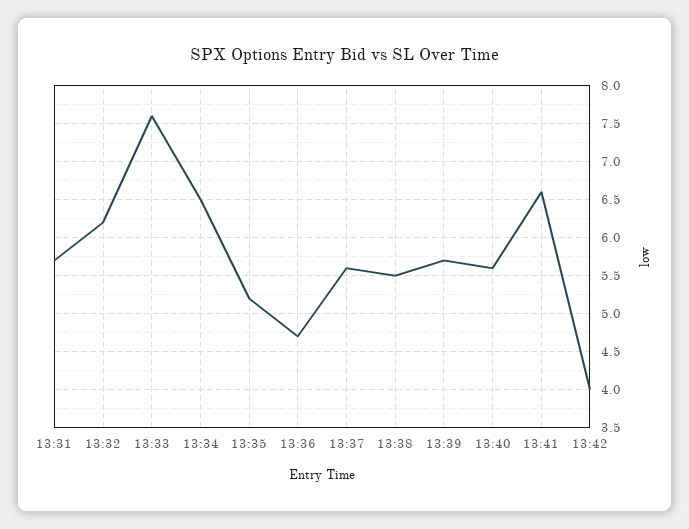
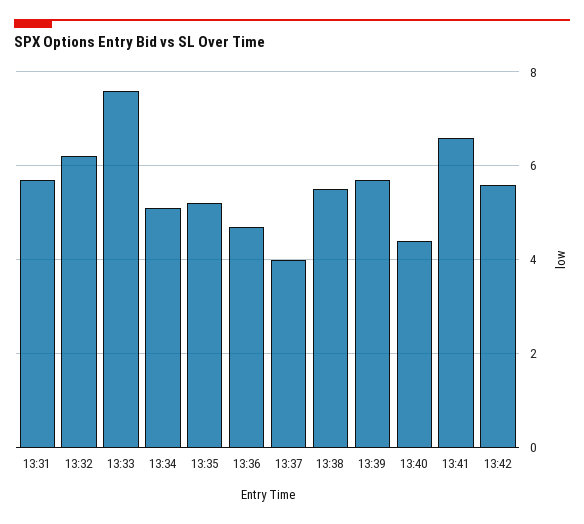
13:34: 6.5 -> 5
13:37: 5.6 -> 4
13:40: 5.6 -> 4.5
13:42: 4 -> 5.5

